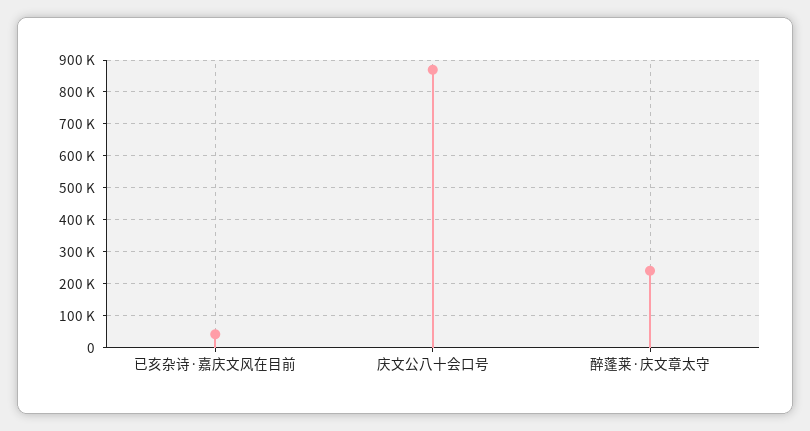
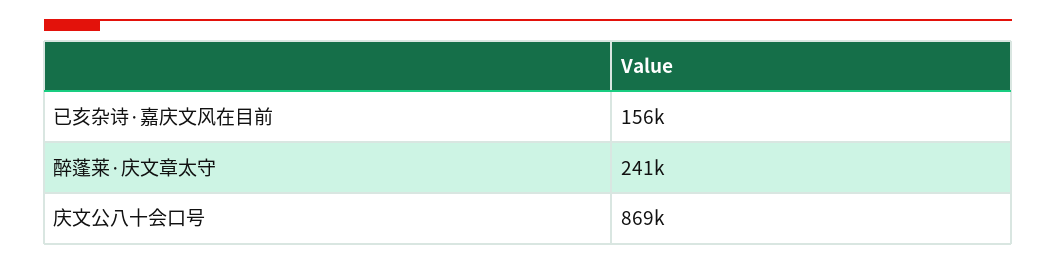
已亥杂诗·嘉庆文风在目前: 40000 -> 156000

